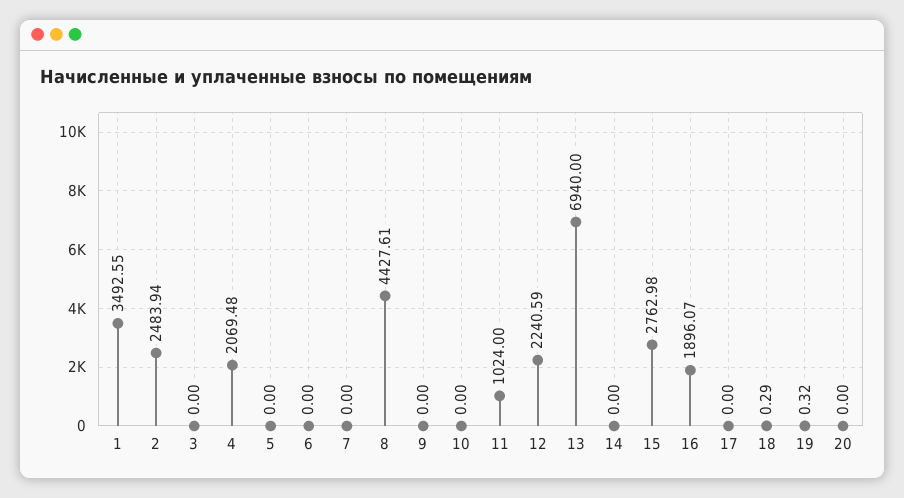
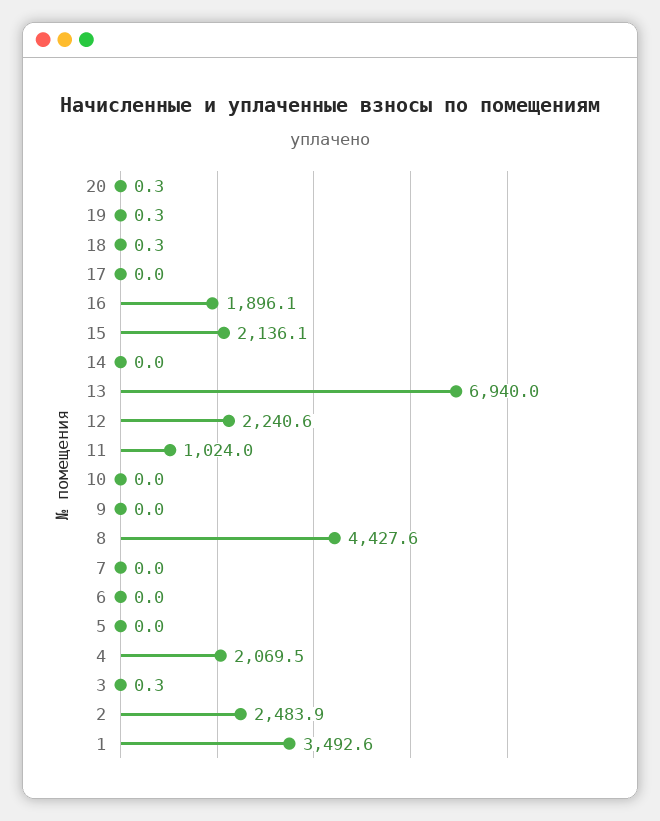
3: 0 -> 0.3
15: 2762.98 -> 2136.1
20: 0 -> 0.3

